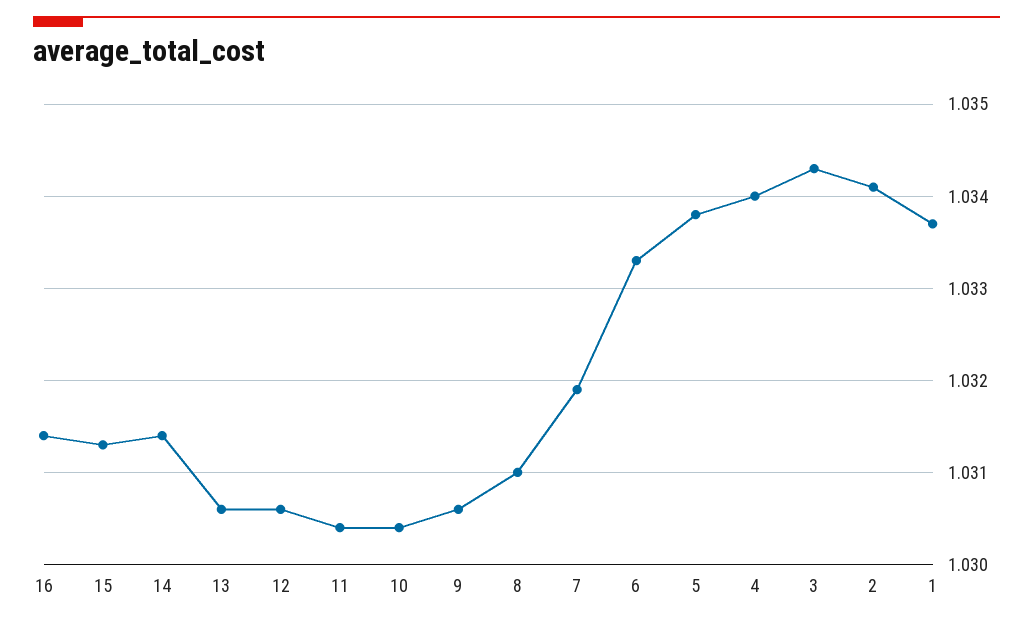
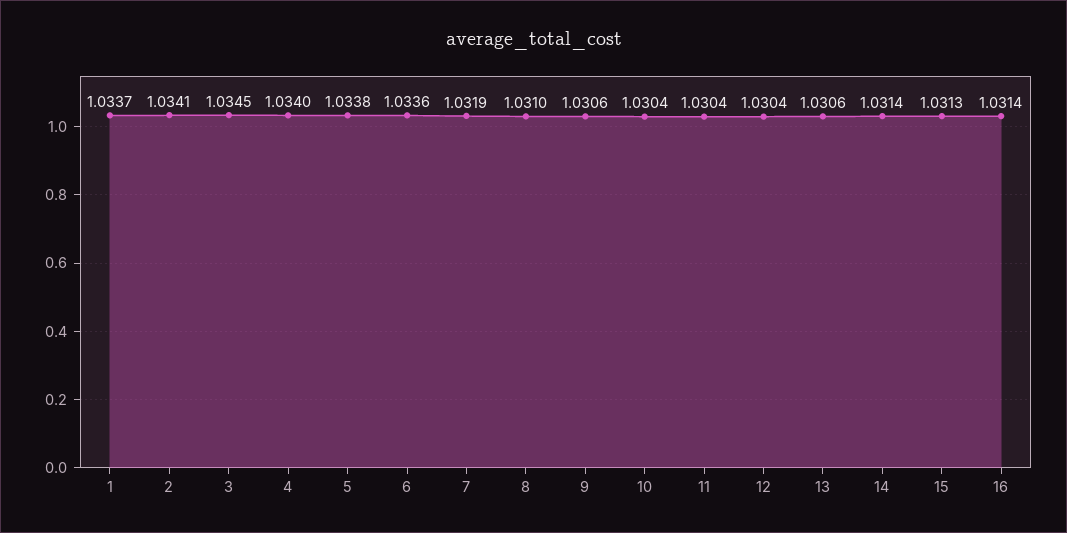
12: 1.0306 -> 1.0304
6: 1.0333 -> 1.0336
3: 1.0343 -> 1.0345

